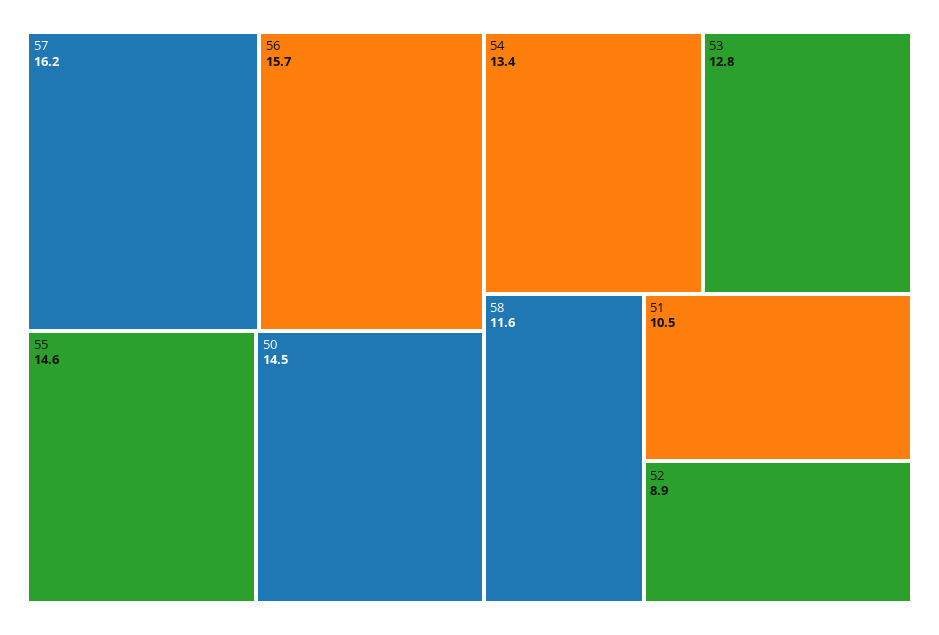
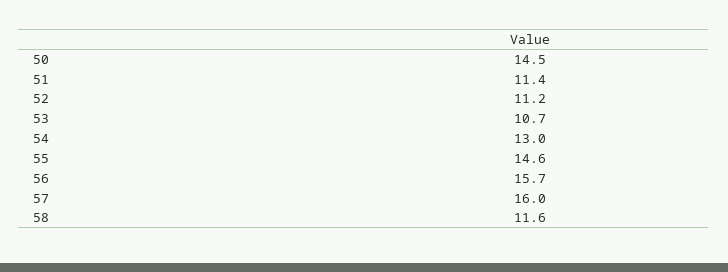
57: 16.2 -> 16
54: 13.4 -> 13
53: 12.8 -> 10.7
51: 10.5 -> 11.4
52: 8.9 -> 11.2

